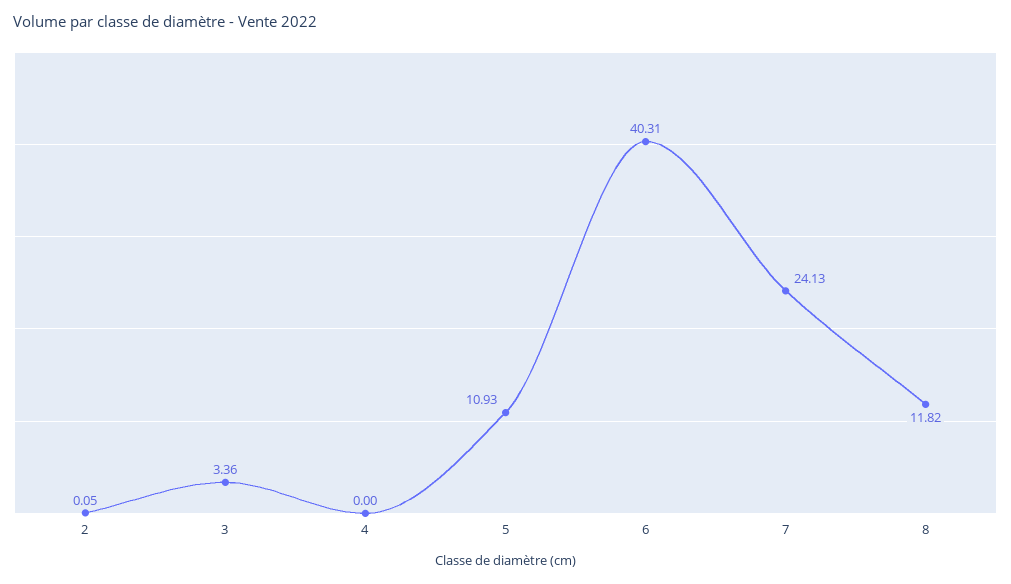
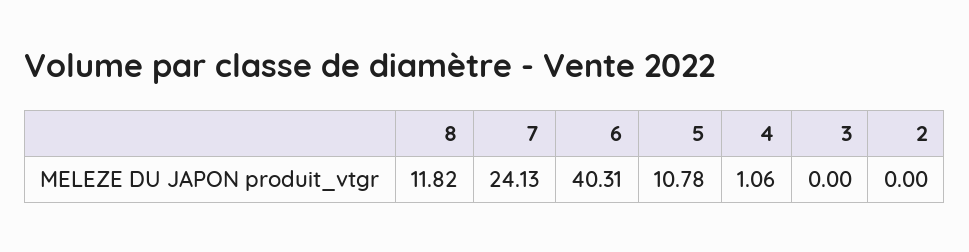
2: 0.05 -> 0
3: 3.36 -> 0
4: 0 -> 1.06
5: 10.93 -> 10.78

